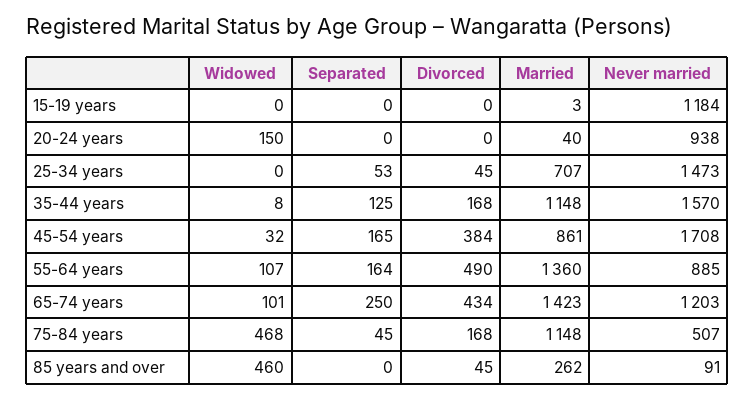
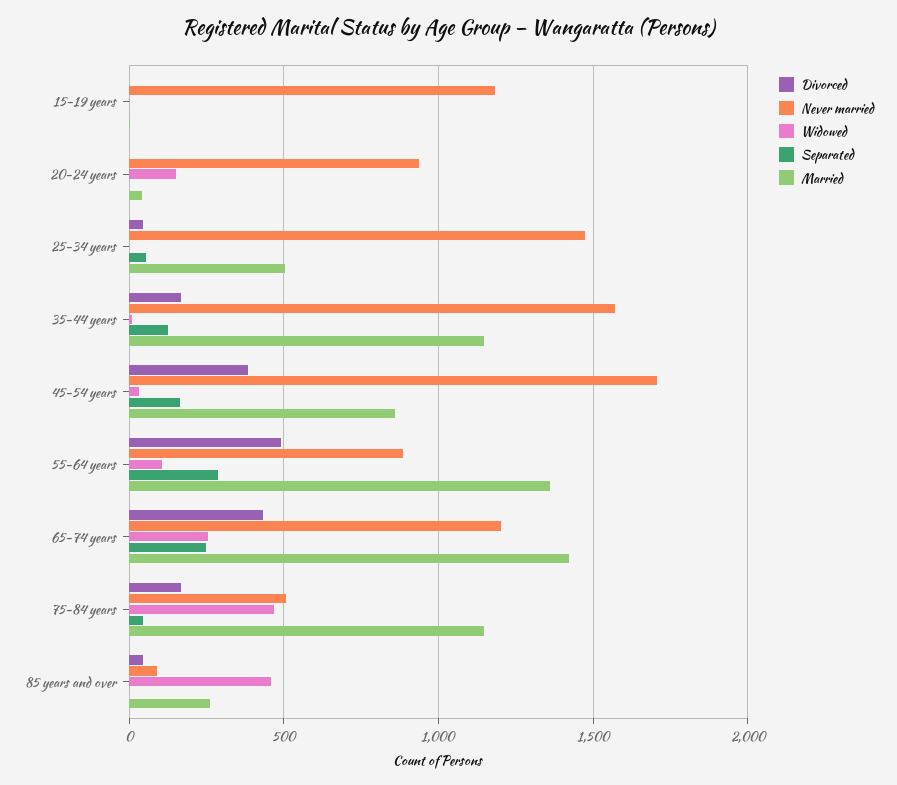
Married, 25-34 years: 707 -> 500
Separated, 55-64 years: 164 -> 300
Widowed, 65-74 years: 101 -> 250

